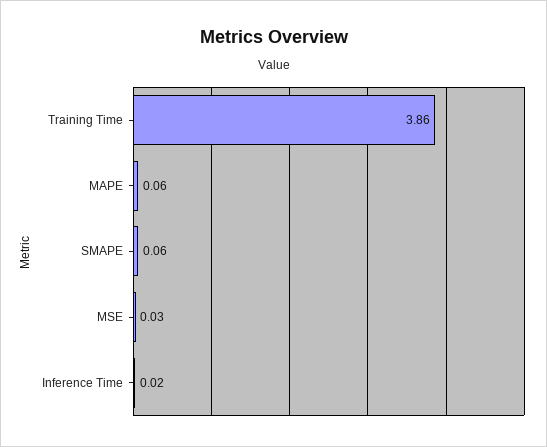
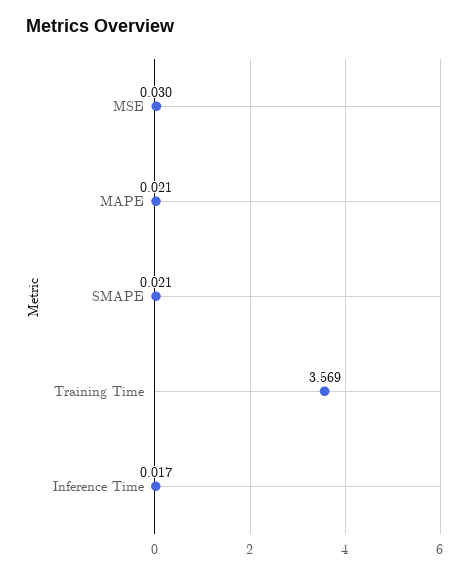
Training Time: 3.86 -> 3.569
MAPE: 0.06 -> 0.021
SMAPE: 0.06 -> 0.021

